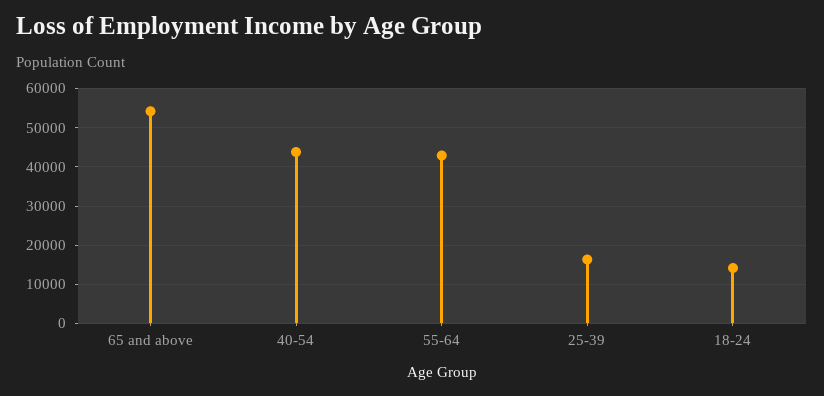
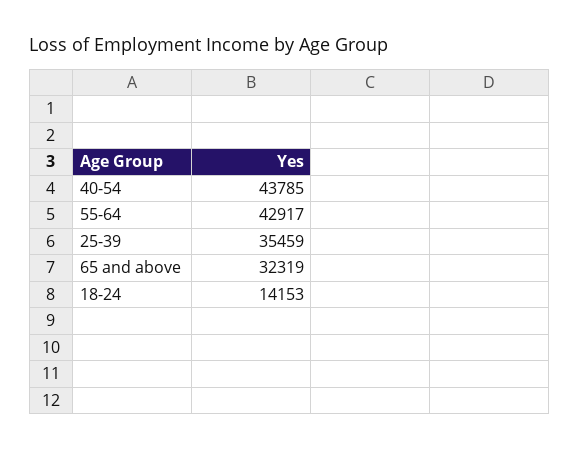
65 and above: 54000 -> 32319
25-39: 16000 -> 35459

